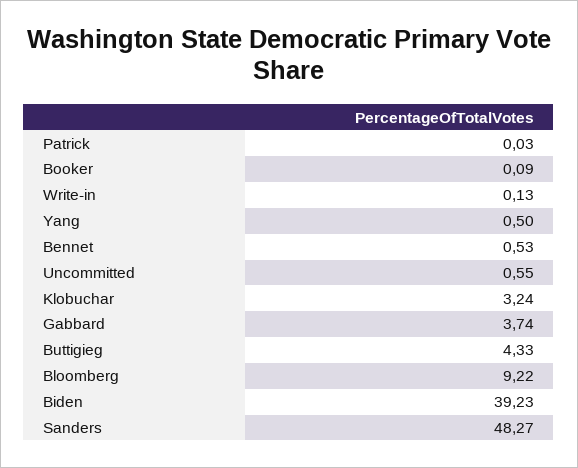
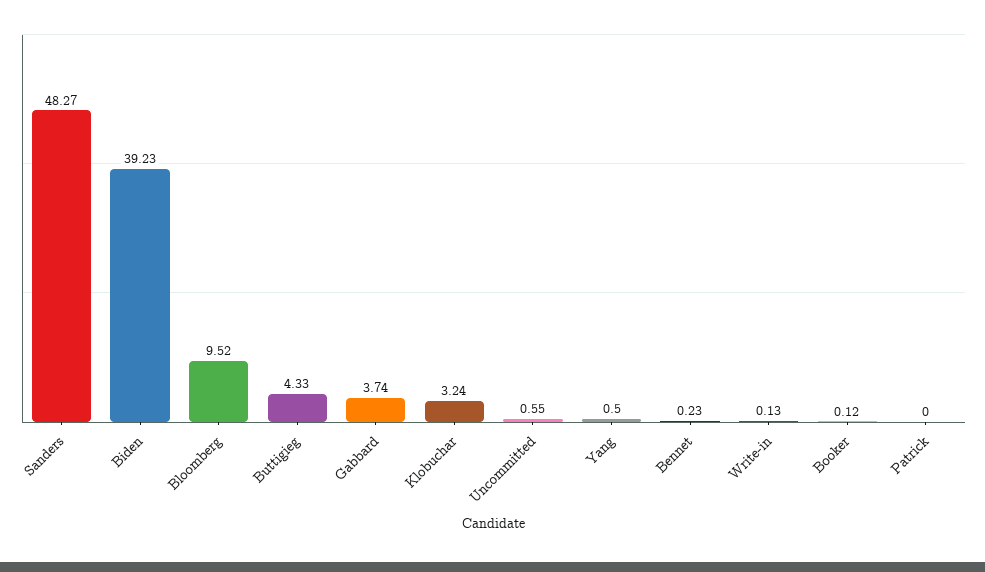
Patrick: 0.03 -> 0
Booker: 0.09 -> 0.12
Bennet: 0.53 -> 0.23
Bloomberg: 9.22 -> 9.52

